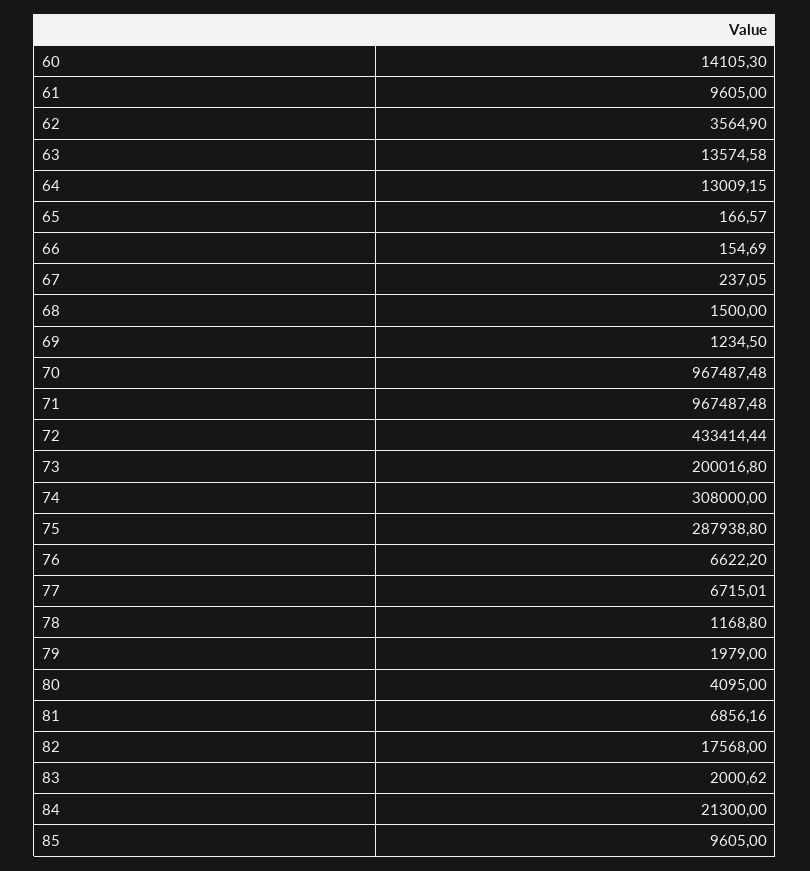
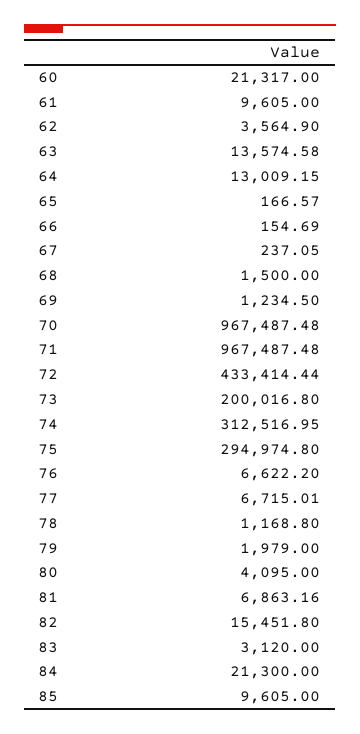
60: 14105.3 -> 21317
74: 308000 -> 312516.95
75: 287938.8 -> 294974.8
81: 6856.16 -> 6863.16
82: 17568 -> 15451.8
83: 2000.62 -> 3120

